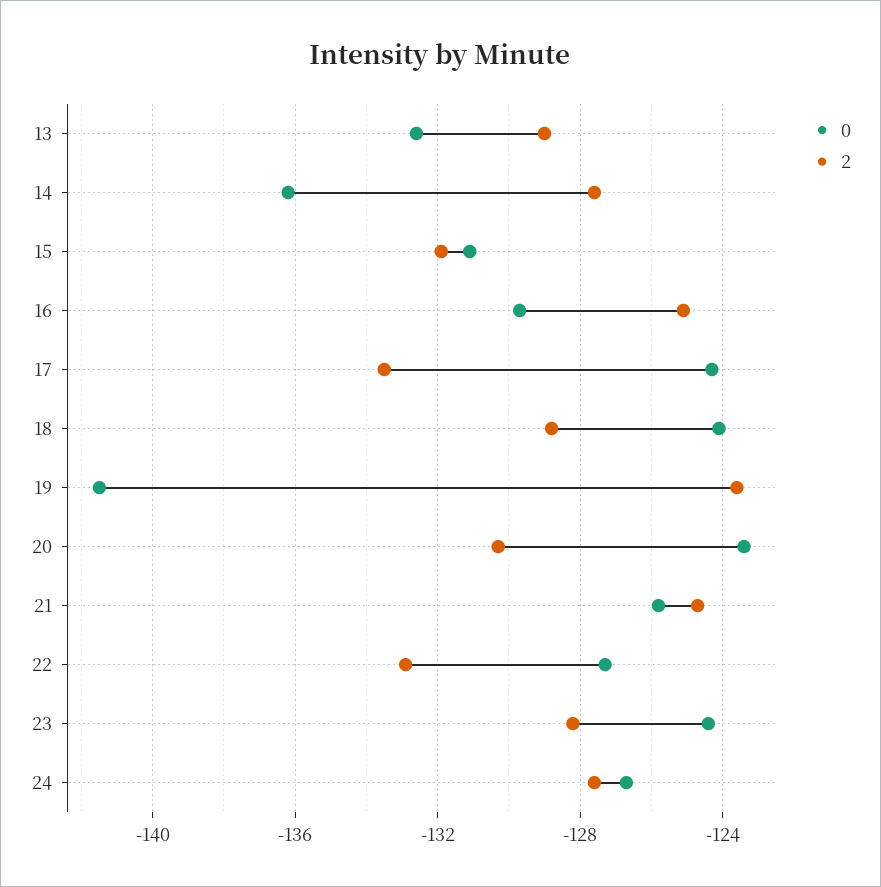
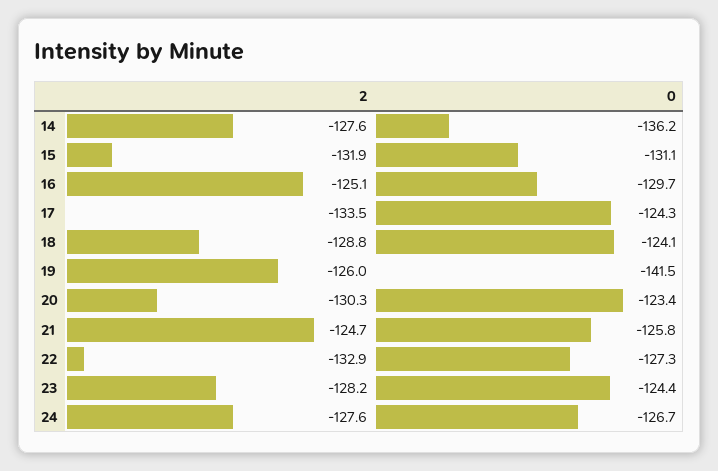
0, 13: -132.5 -> none
2, 13: -129 -> none
2, 19: -123.5 -> -126

